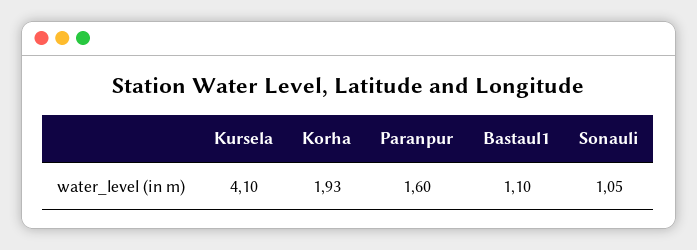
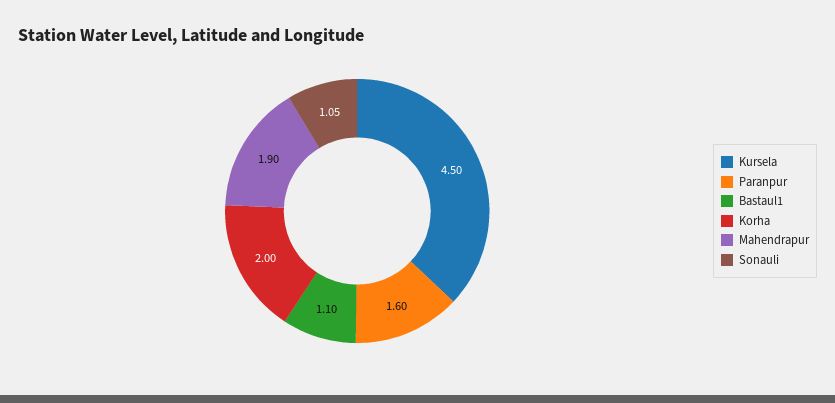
Kursela: 4.1 -> 4.5
Korha: 1.93 -> 2
Mahendrapur: none -> 1.9

